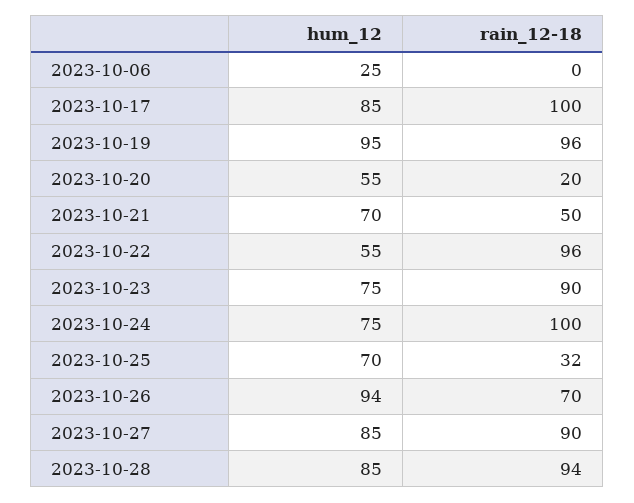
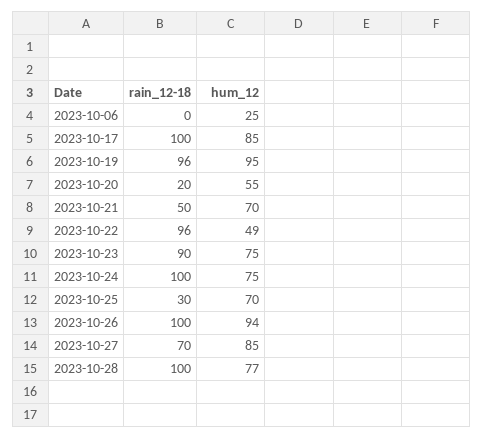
hum_12, 2023-10-22: 55 -> 49
rain_12-18, 2023-10-25: 32 -> 30
rain_12-18, 2023-10-26: 70 -> 100
rain_12-18, 2023-10-27: 90 -> 70
hum_12, 2023-10-28: 85 -> 77
rain_12-18, 2023-10-28: 94 -> 100

